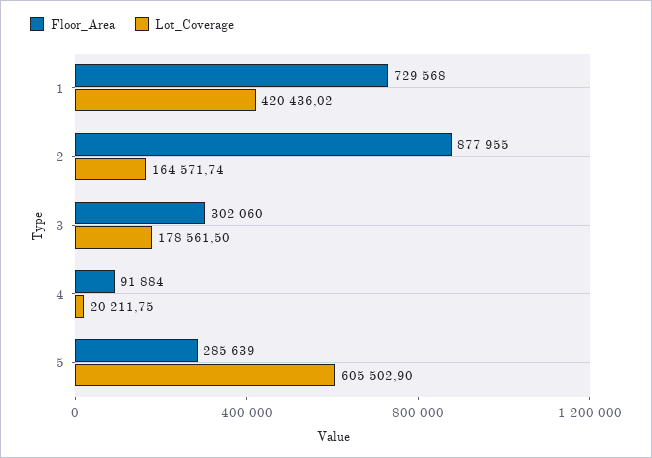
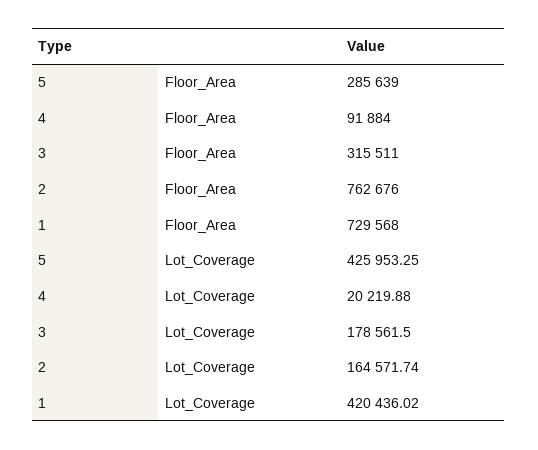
Floor_Area, 2: 877955 -> 762676
Floor_Area, 3: 302060 -> 315511
Lot_Coverage, 4: 20211.75 -> 20219.88
Lot_Coverage, 5: 605502.9 -> 425953.25

